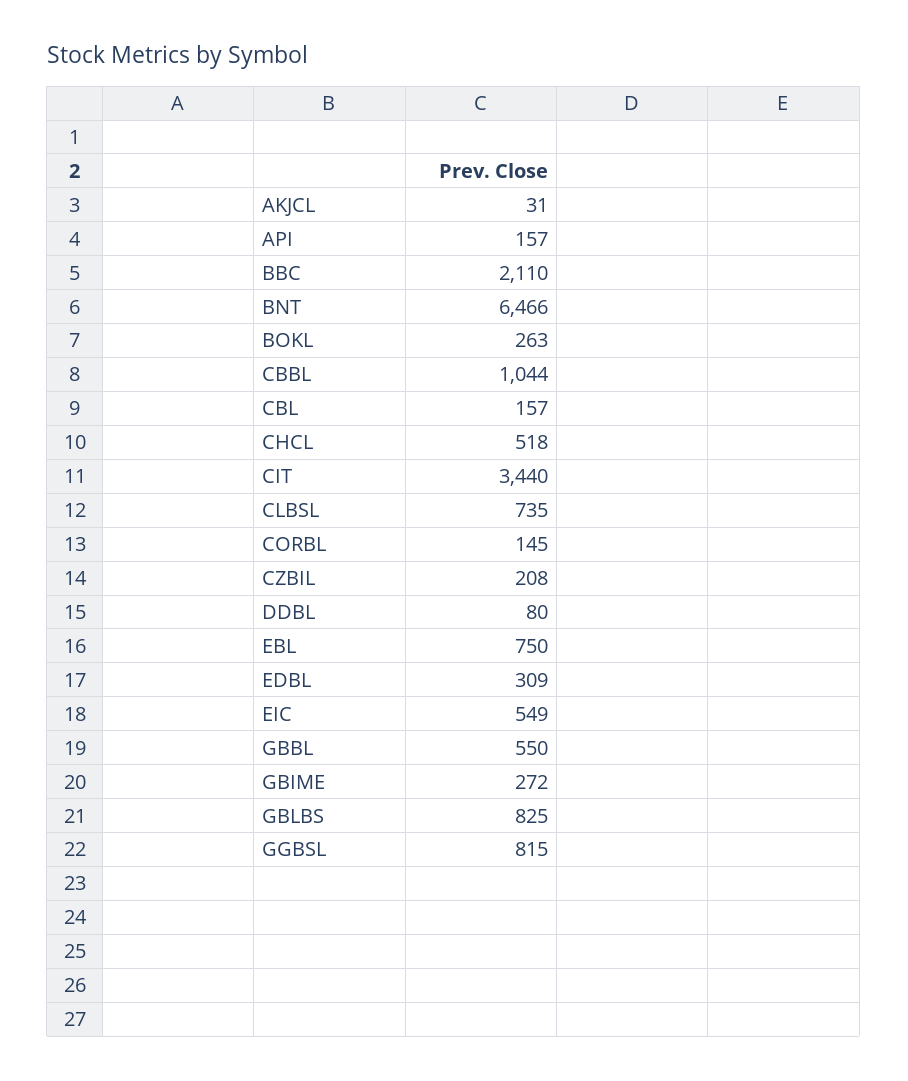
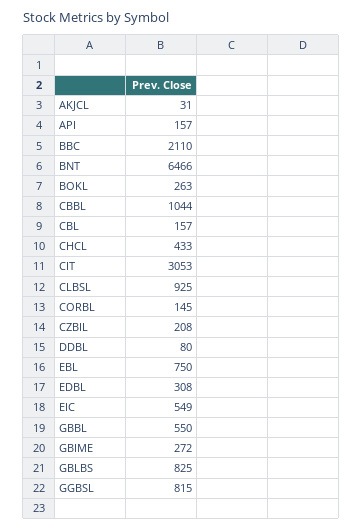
CHCL: 518 -> 433
CIT: 3440 -> 3053
CLBSL: 735 -> 925
EDBL: 309 -> 308

